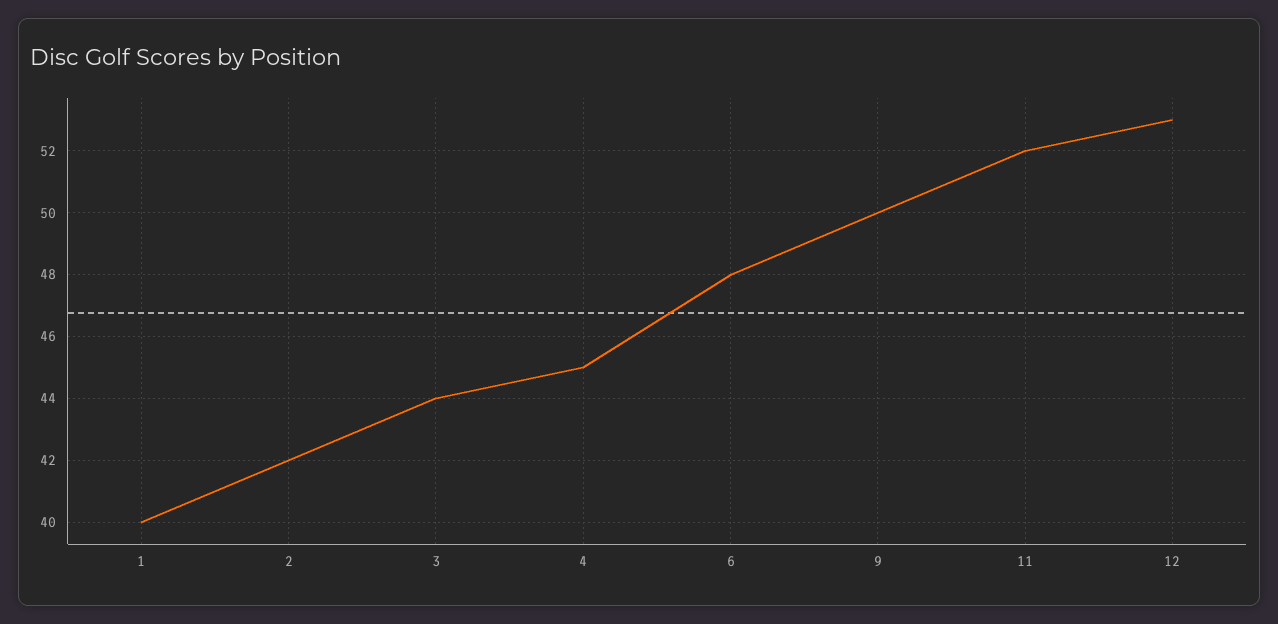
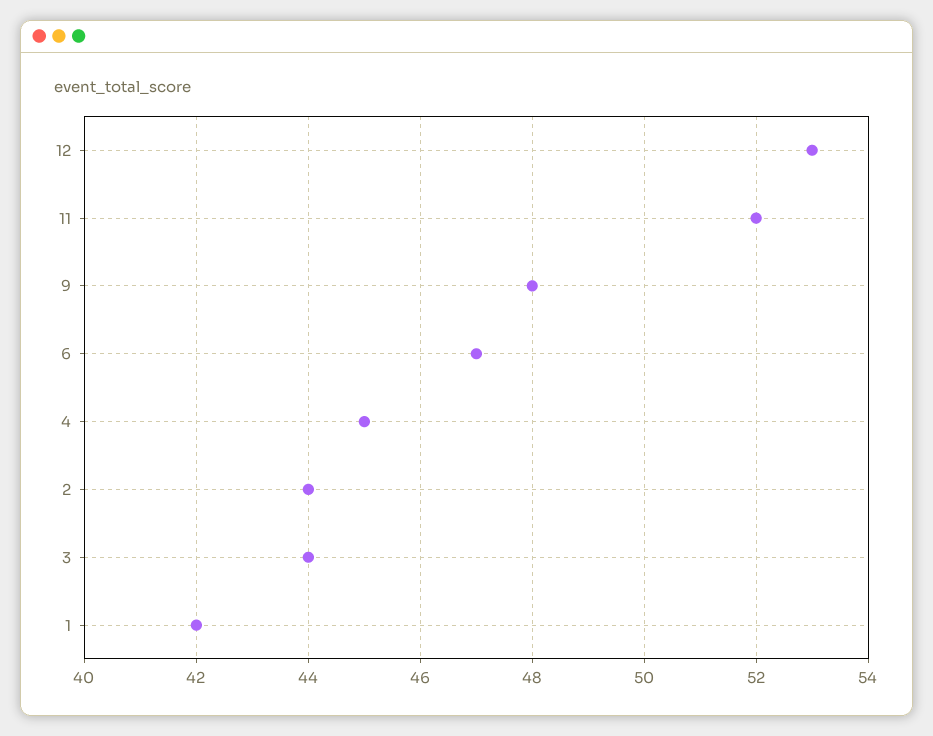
1: 40 -> 42
2: 42 -> 44
6: 48 -> 47
9: 50 -> 48

